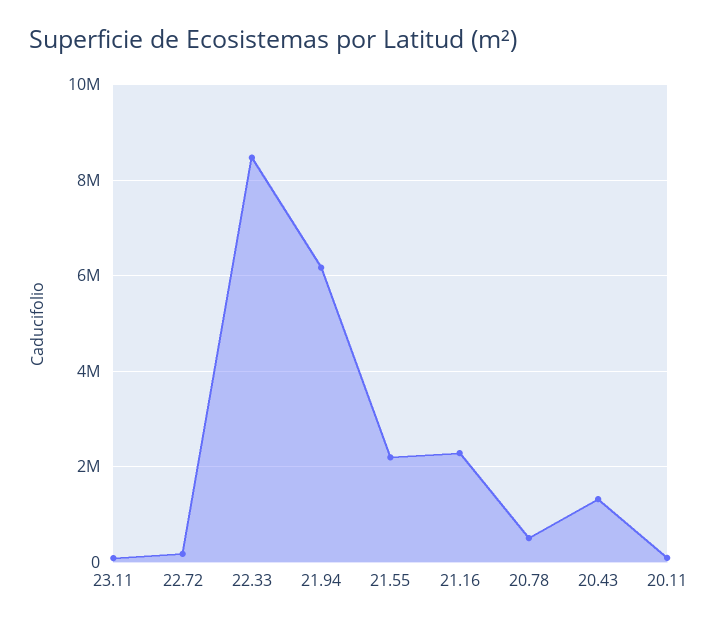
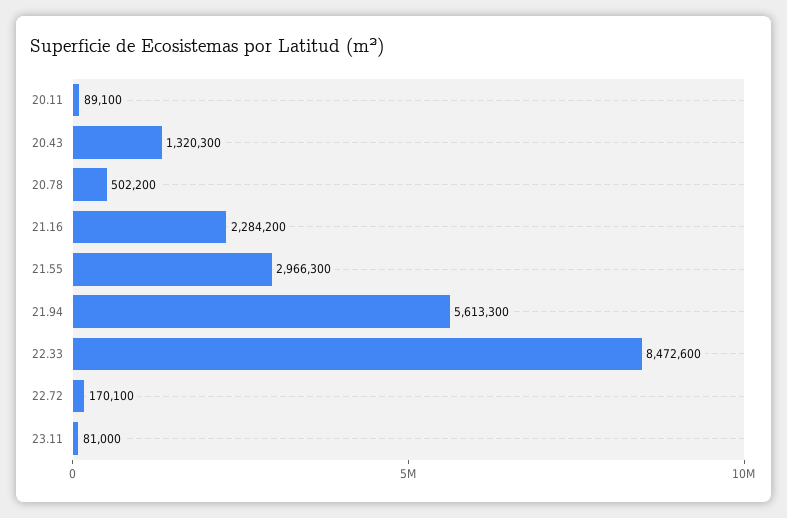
21.94: 6200000 -> 5613300
21.55: 2200000 -> 2966300

